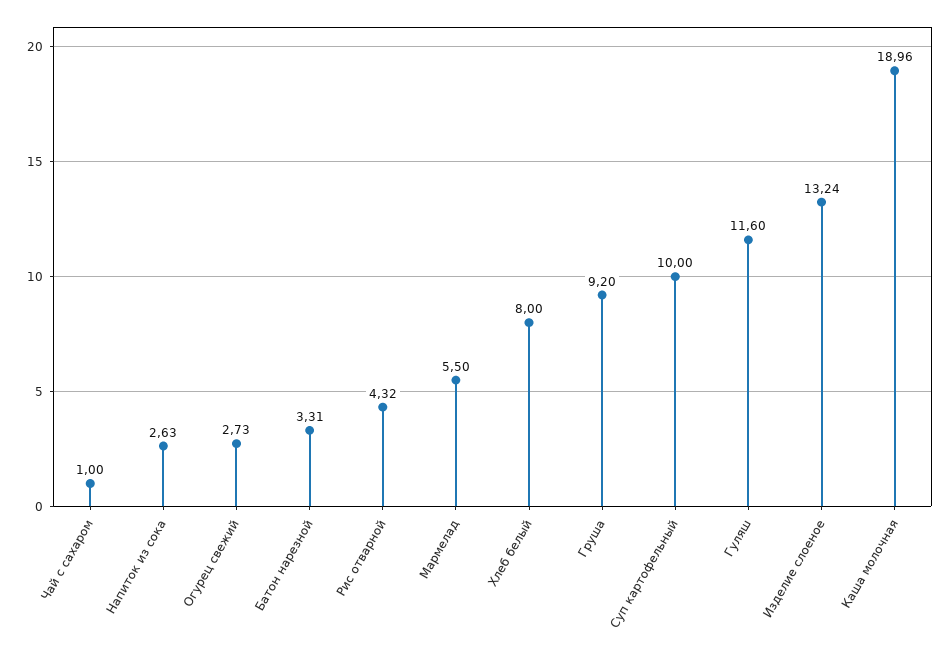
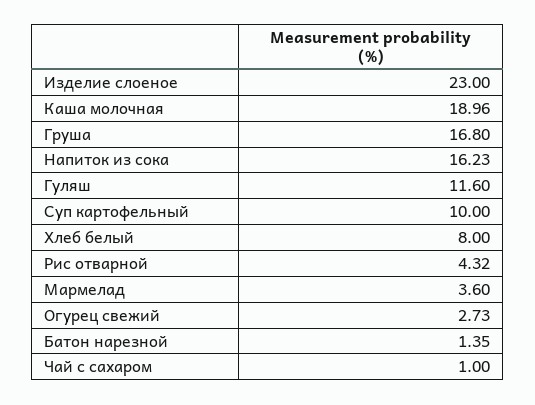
Напиток из сока: 2.63 -> 16.23
Батон нарезной: 3.31 -> 1.35
Мармелад: 5.5 -> 3.6
Груша: 9.2 -> 16.8
Изделие слоеное: 13.24 -> 23

